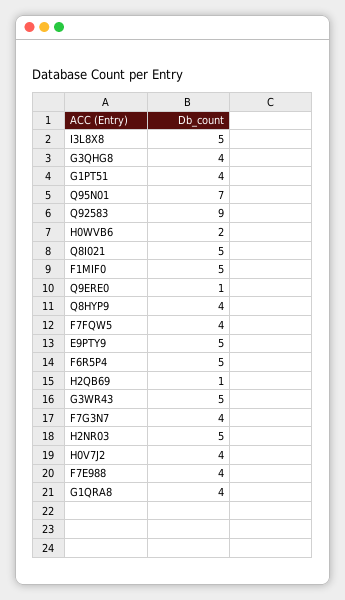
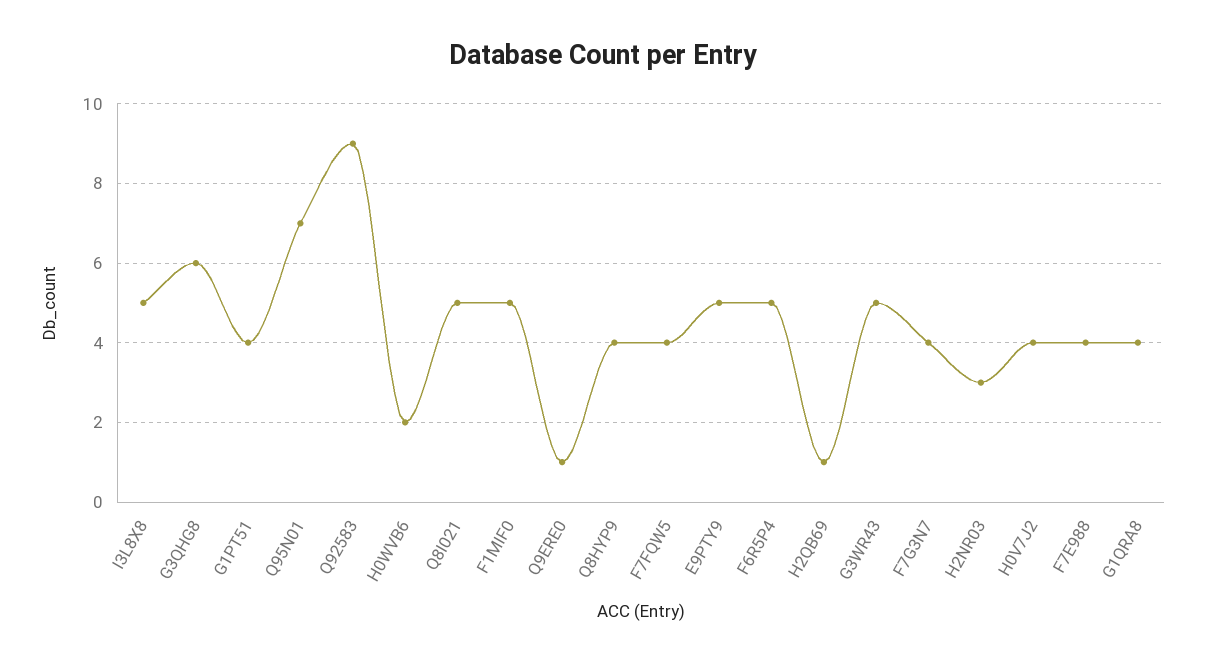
G3QHG8: 4 -> 6
H2NR03: 5 -> 3

